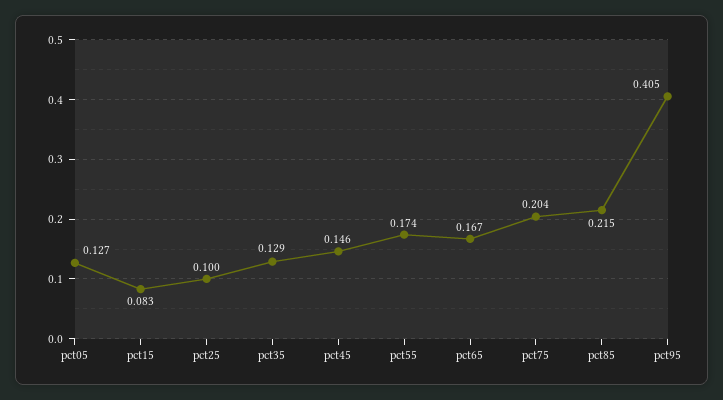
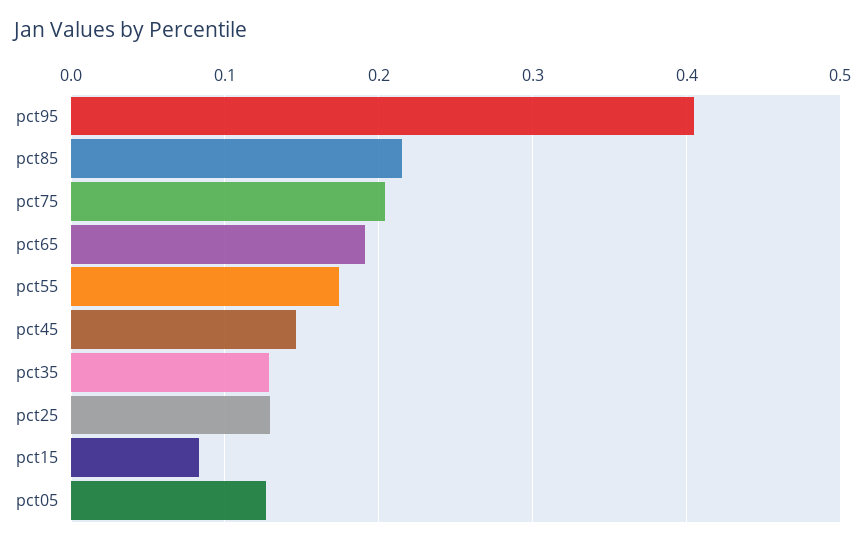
pct25: 0.1 -> 0.13
pct65: 0.167 -> 0.19

